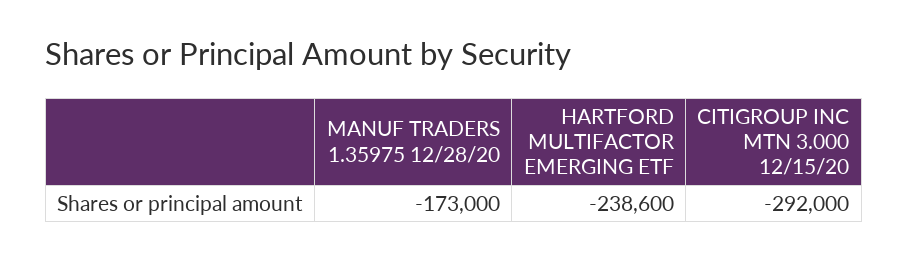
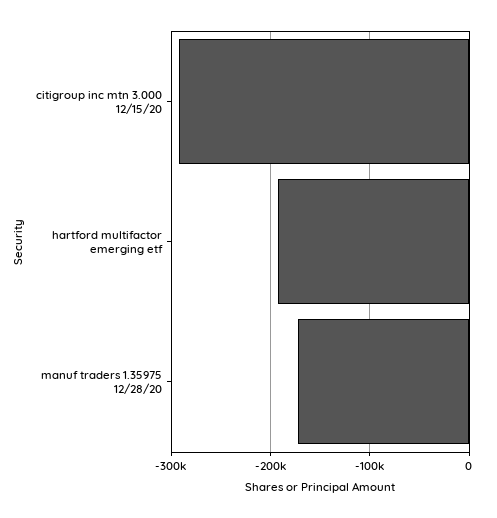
HARTFORD MULTIFACTOR EMERGING ETF: -238600 -> -190000

